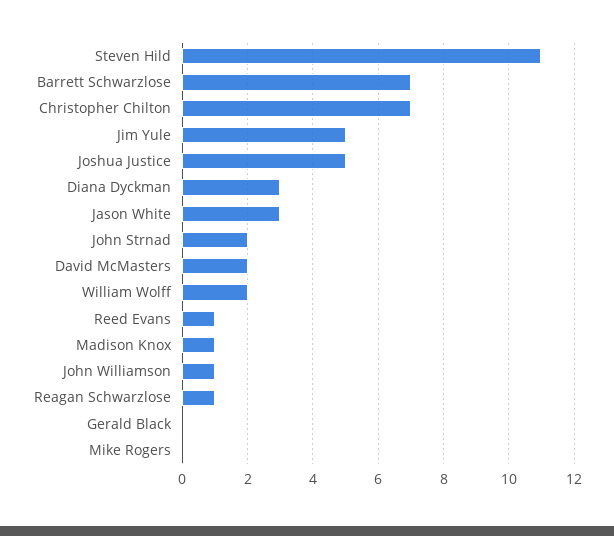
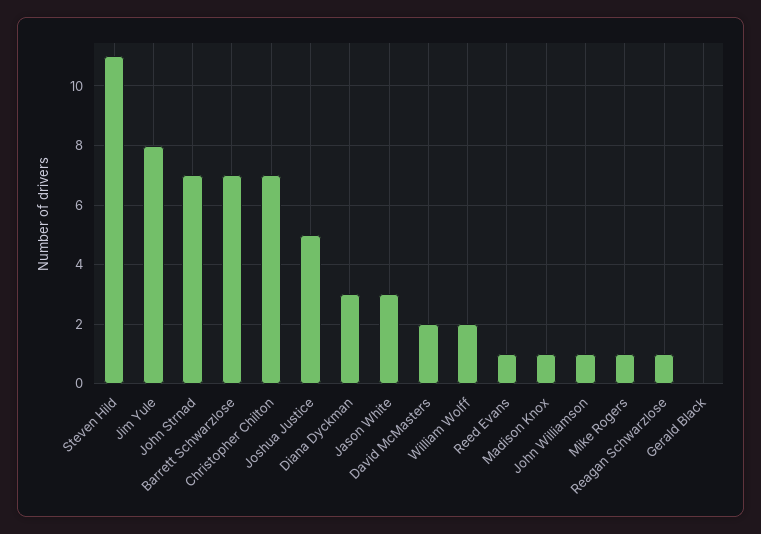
Jim Yule: 5 -> 8
John Strnad: 2 -> 7
Mike Rogers: 0 -> 1

